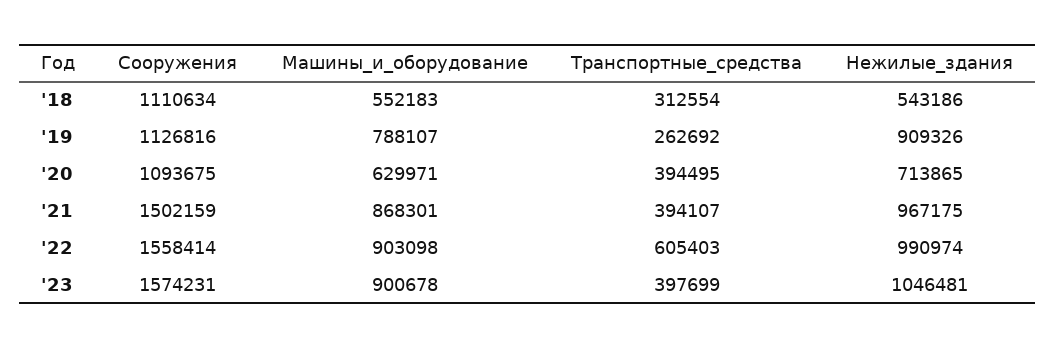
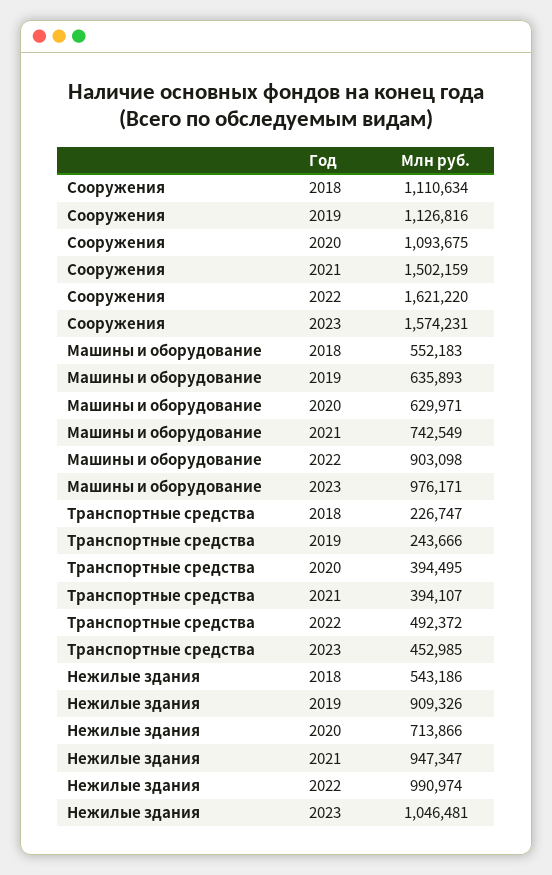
Транспортные_средства, '18: 312554 -> 226747
Машины_и_оборудование, '19: 788107 -> 635893
Транспортные_средства, '19: 262692 -> 243666
Нежилые_здания, '20: 713865 -> 713866
Машины_и_оборудование, '21: 868301 -> 742549
Нежилые_здания, '21: 967175 -> 947347
Сооружения, '22: 1558414 -> 1621220
Транспортные_средства, '22: 605403 -> 492372
Машины_и_оборудование, '23: 900678 -> 976171
Транспортные_средства, '23: 397699 -> 452985

